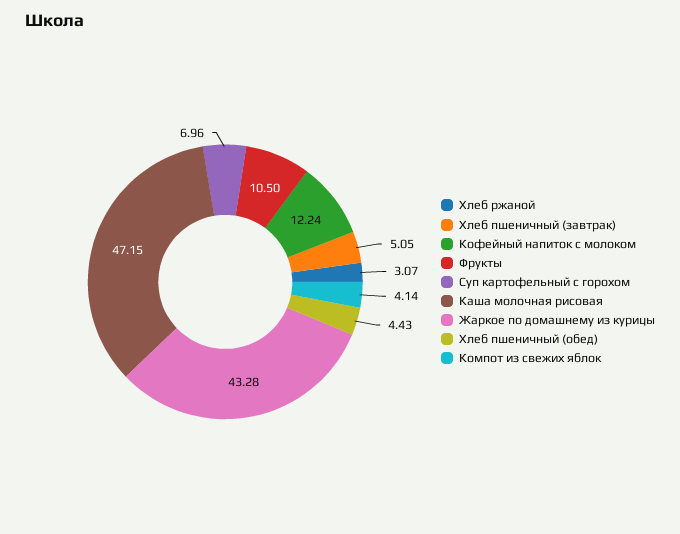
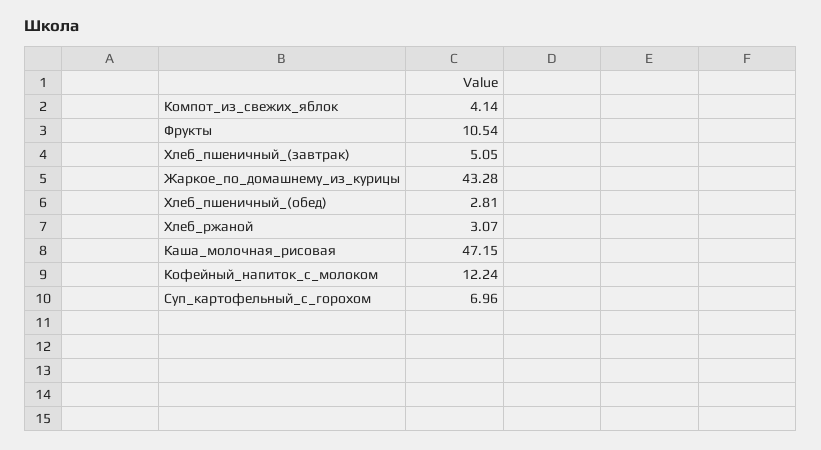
Фрукты: 10.5 -> 10.54
Хлеб пшеничный (обед): 4.43 -> 2.81

